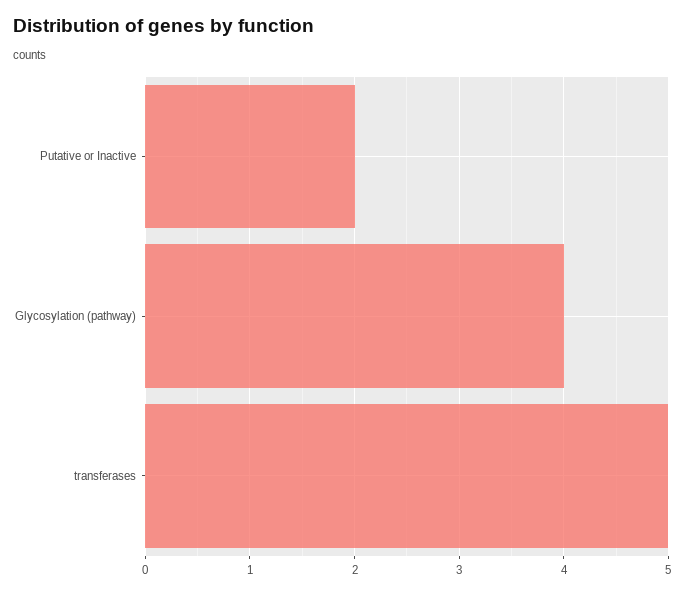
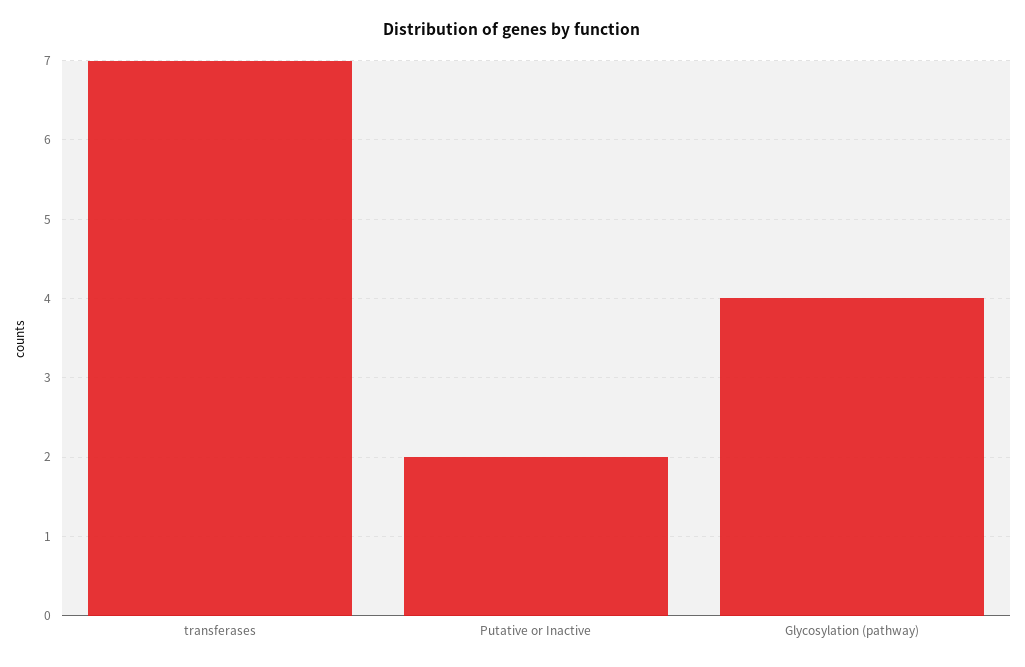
transferases: 5 -> 7

